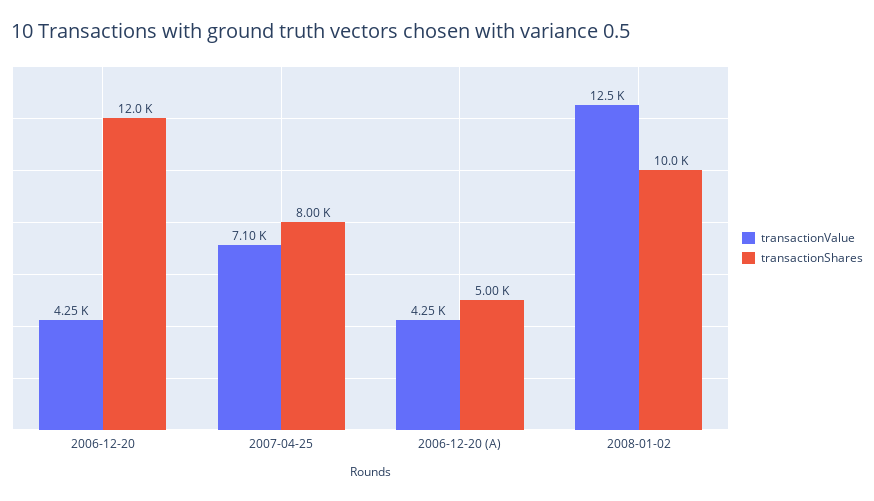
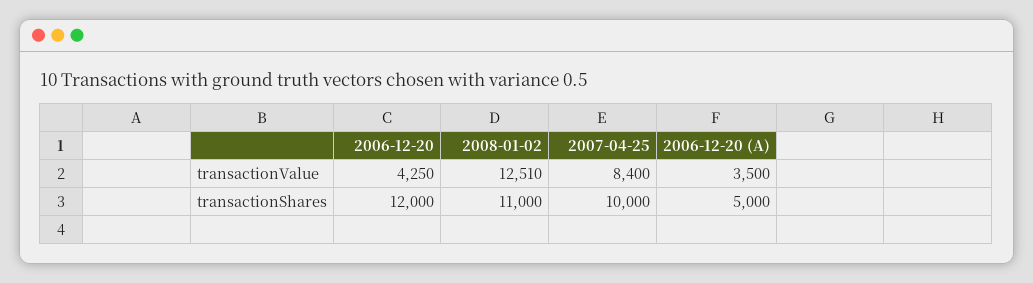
transactionValue, 2007-04-25: 7100 -> 8400
transactionShares, 2007-04-25: 8000 -> 10000
transactionValue, 2006-12-20 (A): 4250 -> 3500
transactionShares, 2008-01-02: 10000 -> 11000

